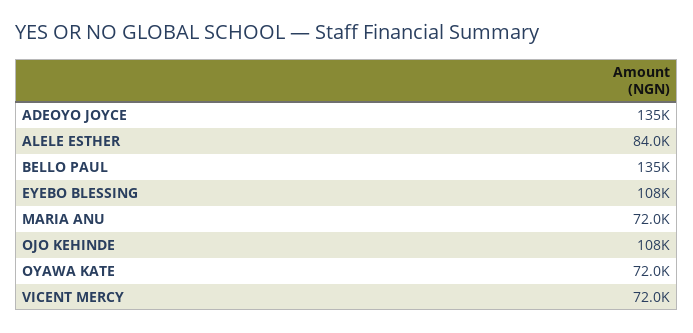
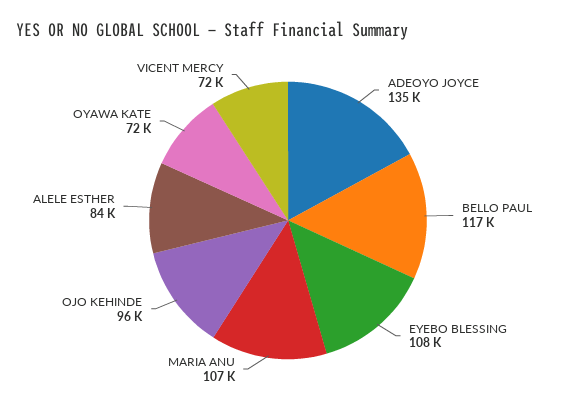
BELLO PAUL: 135000 -> 117000
MARIA ANU: 72000 -> 107000
OJO KEHINDE: 108000 -> 96000

